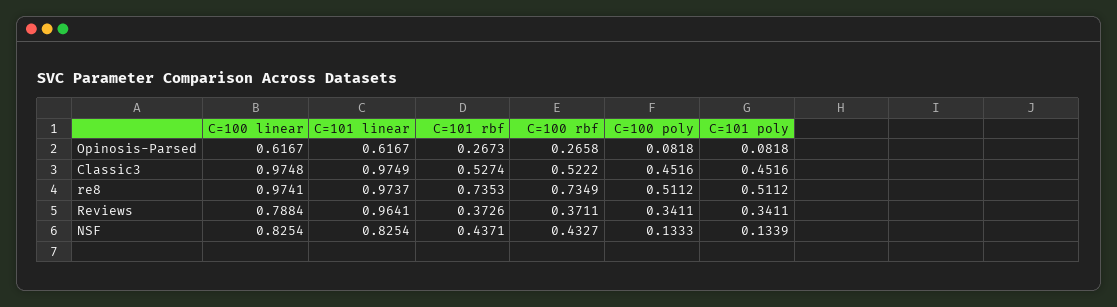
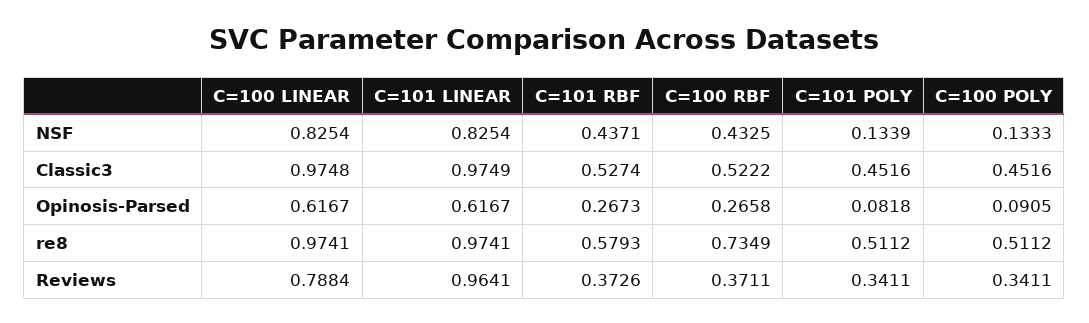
C=100 poly, Opinosis-Parsed: 0.0818 -> 0.0905
C=101 linear, re8: 0.9737 -> 0.9741
C=101 rbf, re8: 0.7353 -> 0.5793
C=100 rbf, NSF: 0.4327 -> 0.4325

